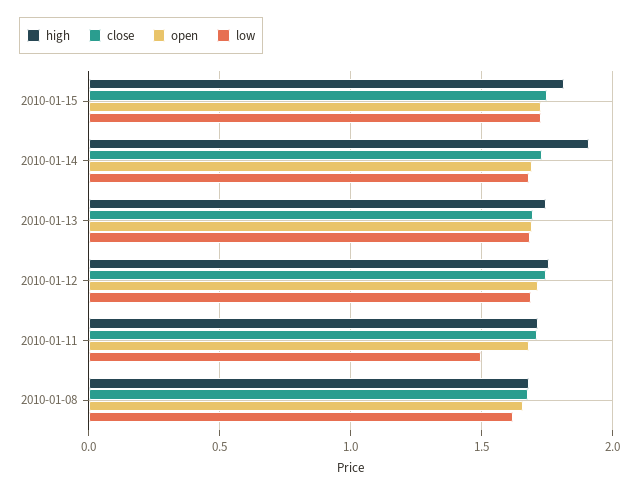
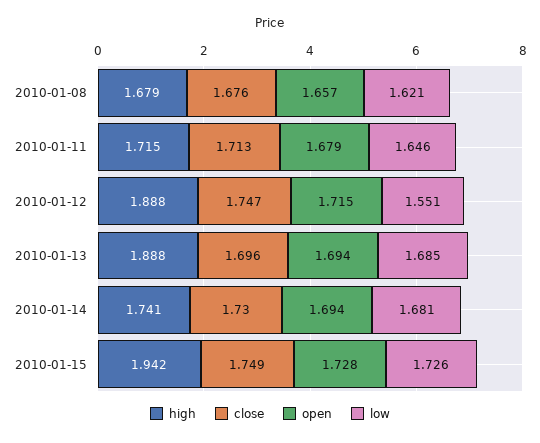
high, 2010-01-15: 1.8 -> 1.942
high, 2010-01-14: 1.9 -> 1.741
high, 2010-01-13: 1.75 -> 1.888
high, 2010-01-12: 1.75 -> 1.888
low, 2010-01-12: 1.7 -> 1.551
low, 2010-01-11: 1.5 -> 1.646

